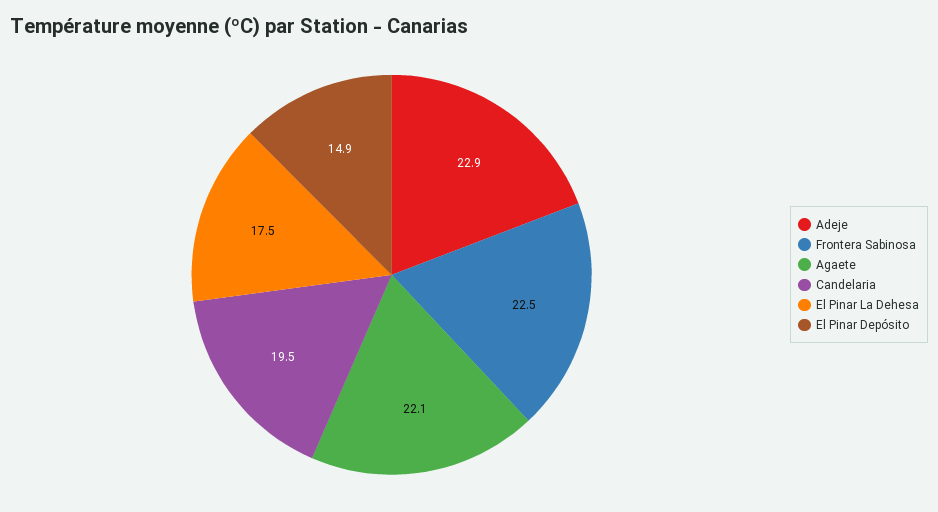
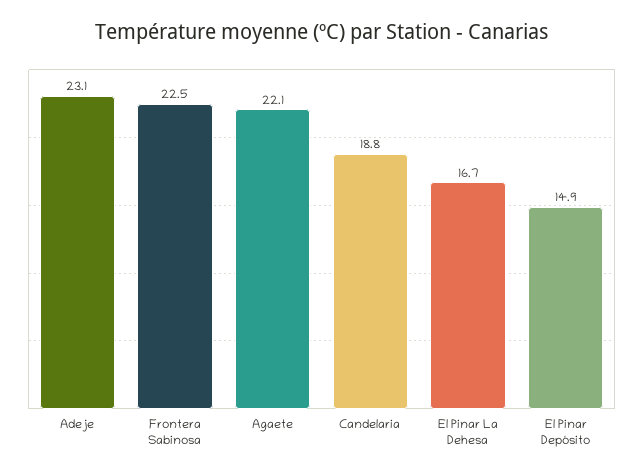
Adeje: 22.9 -> 23.1
Candelaria: 19.5 -> 18.8
El Pinar La Dehesa: 17.5 -> 16.7

